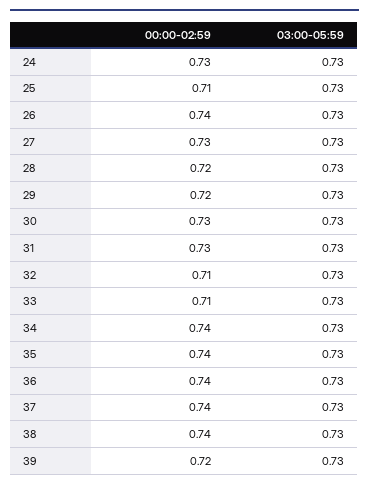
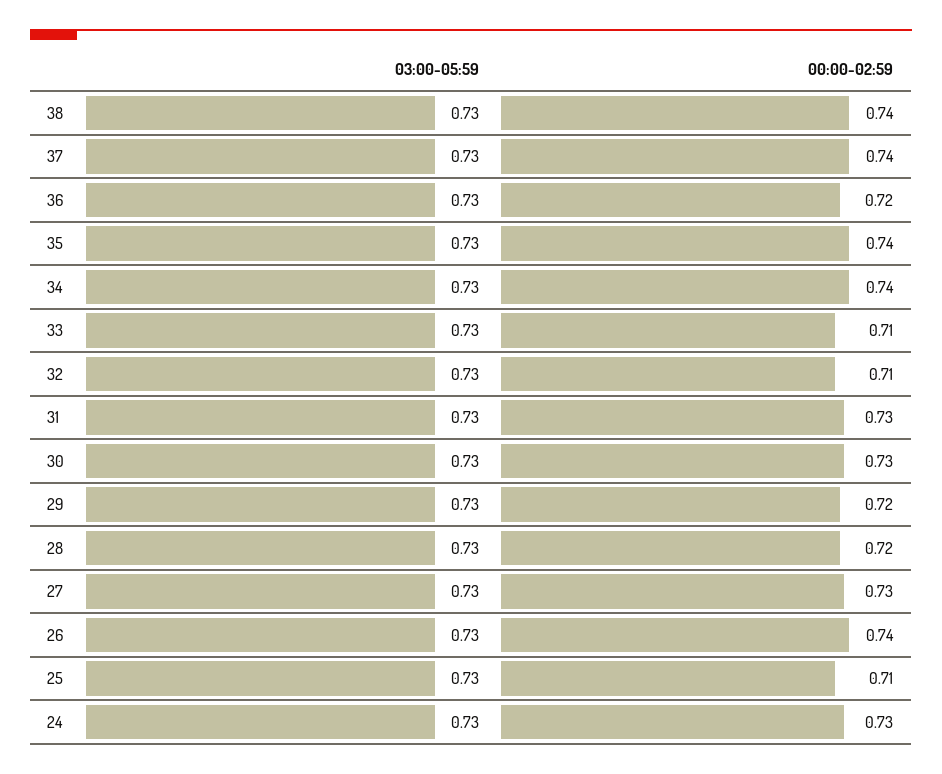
00:00-02:59, 36: 0.74 -> 0.72
00:00-02:59, 39: 0.72 -> none
03:00-05:59, 39: 0.73 -> none

